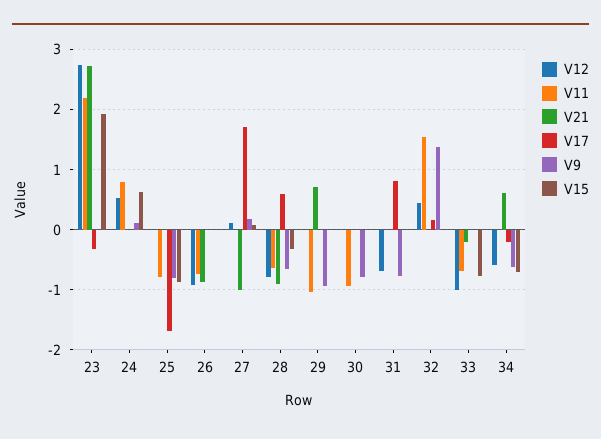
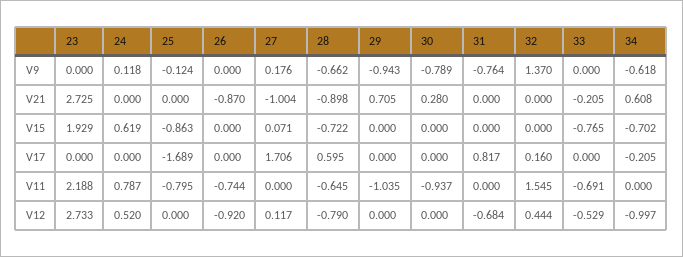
V17, 23: -0.3 -> 0
V9, 25: -0.8 -> -0.124
V15, 28: -0.3 -> -0.722
V21, 30: 0 -> 0.28
V12, 33: -1 -> -0.529
V12, 34: -0.6 -> -0.997

